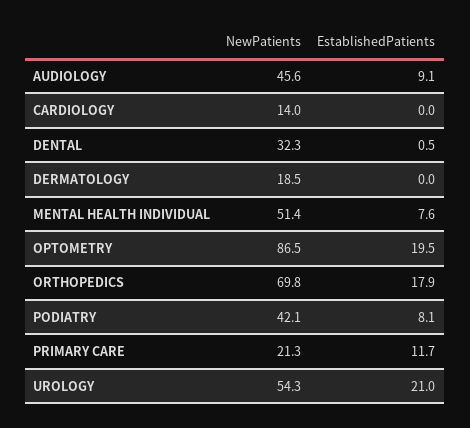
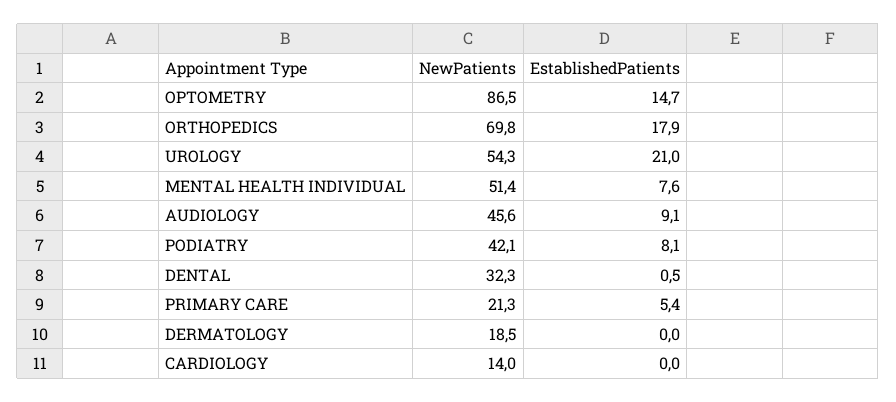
EstablishedPatients, OPTOMETRY: 19.5 -> 14.7
EstablishedPatients, PRIMARY CARE: 11.7 -> 5.4

